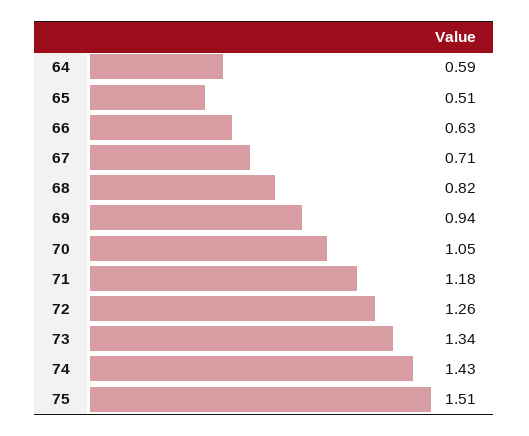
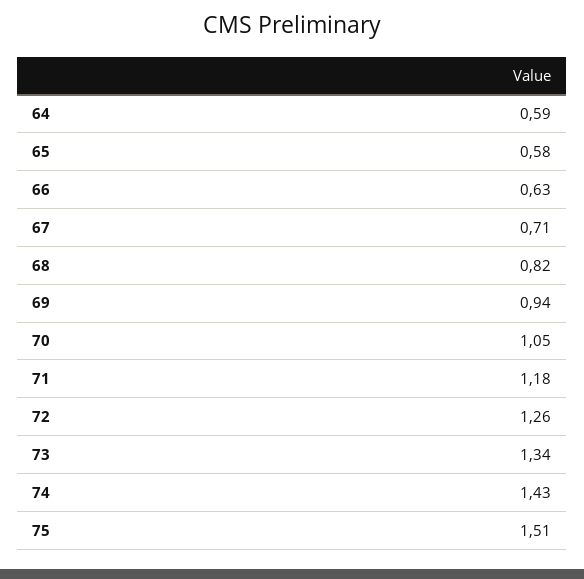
65: 0.51 -> 0.58

